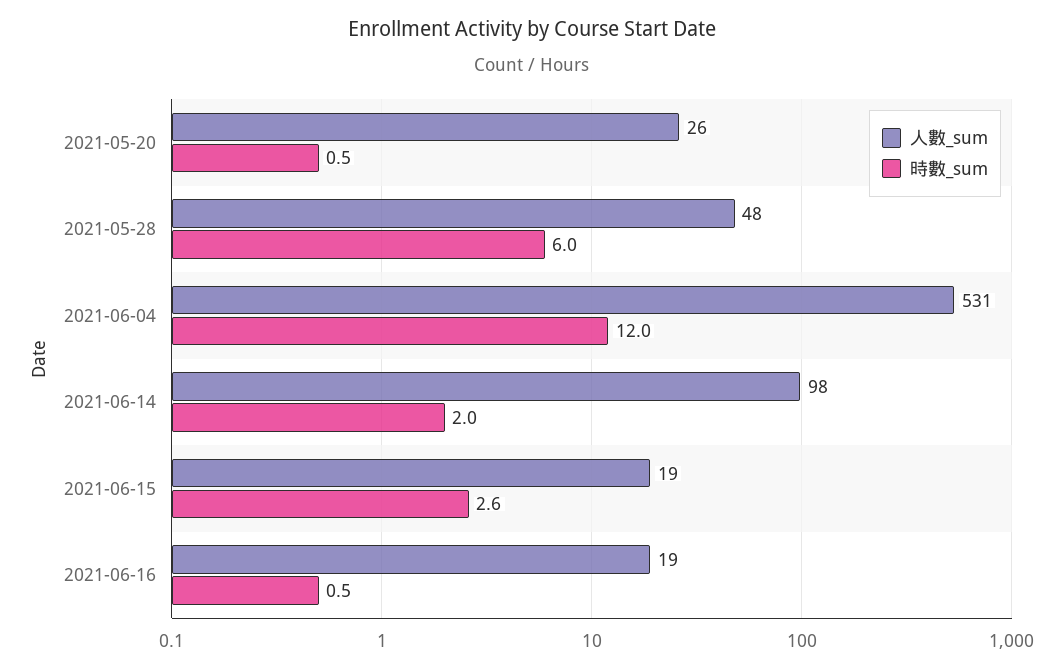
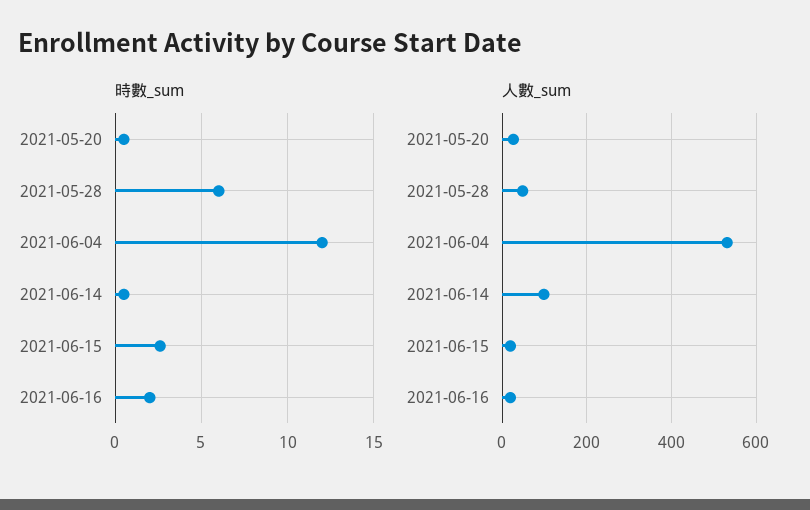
時數_sum, 2021-06-14: 2 -> 0.5
時數_sum, 2021-06-16: 0.5 -> 2

